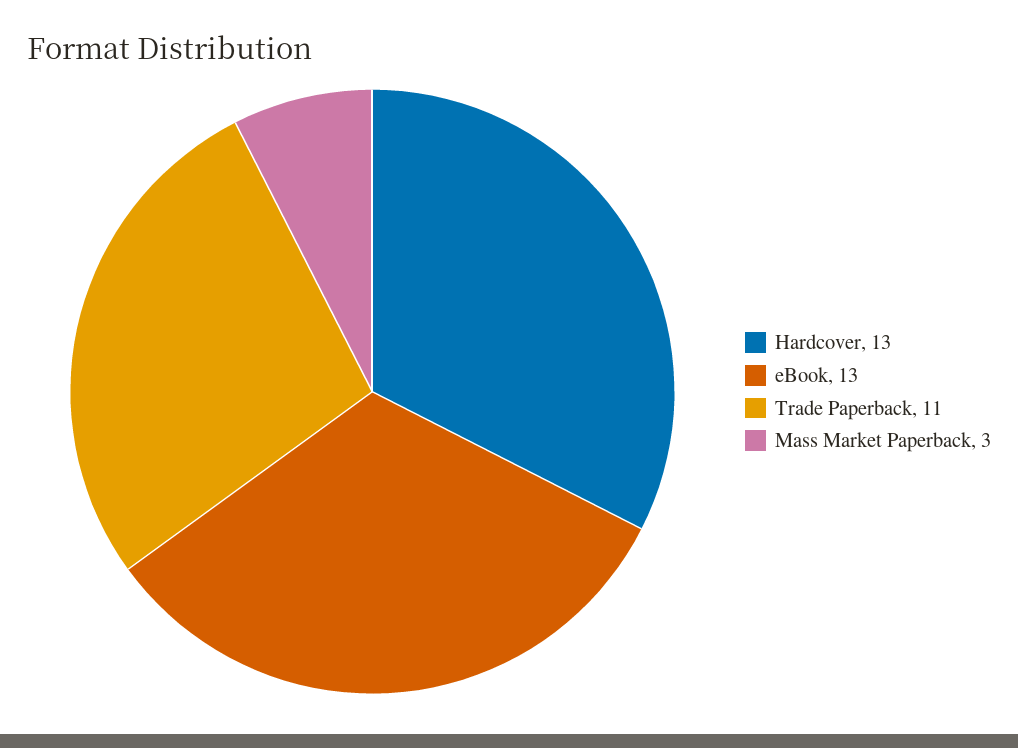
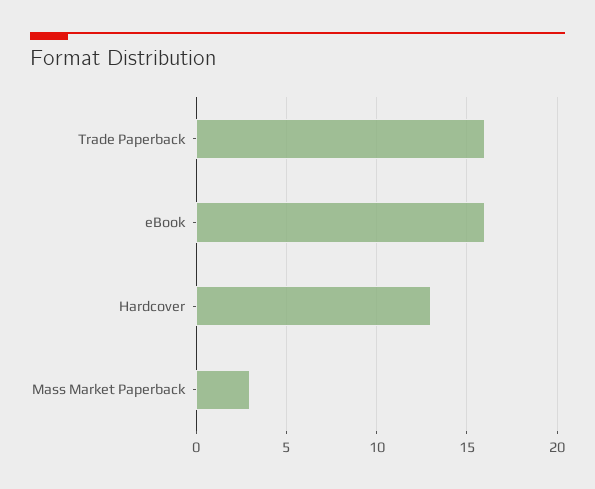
eBook: 13 -> 16
Trade Paperback: 11 -> 16

